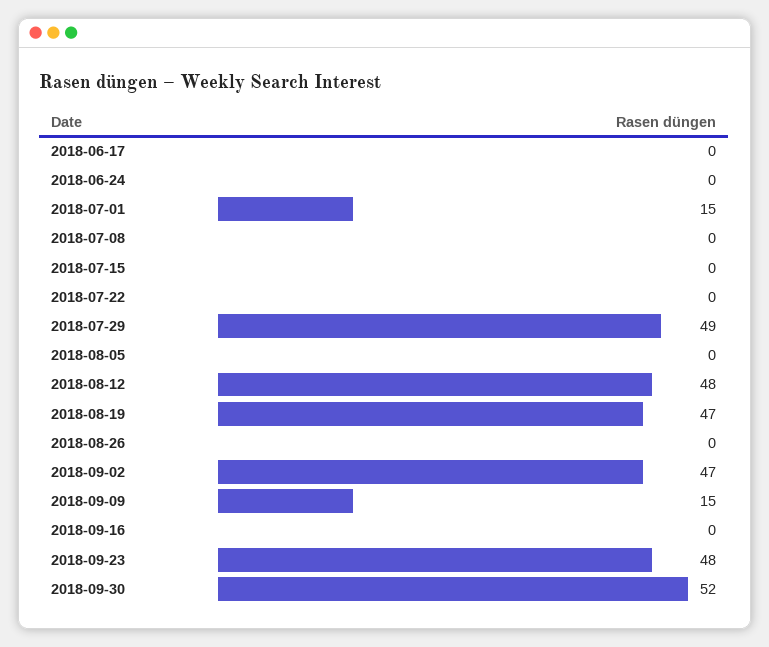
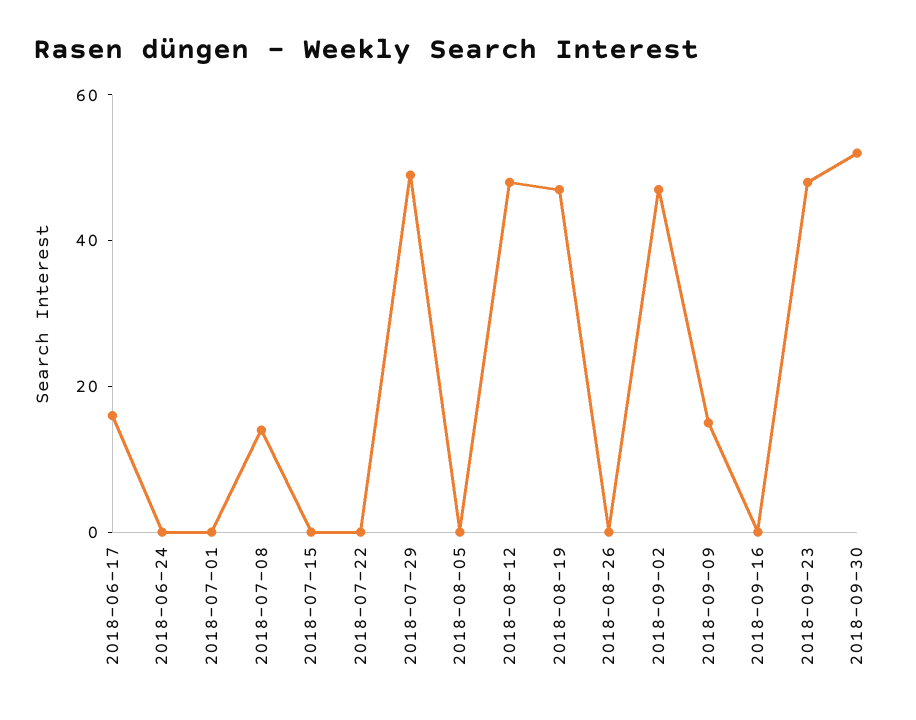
2018-06-17: 0 -> 15
2018-07-01: 15 -> 0
2018-07-08: 0 -> 15

